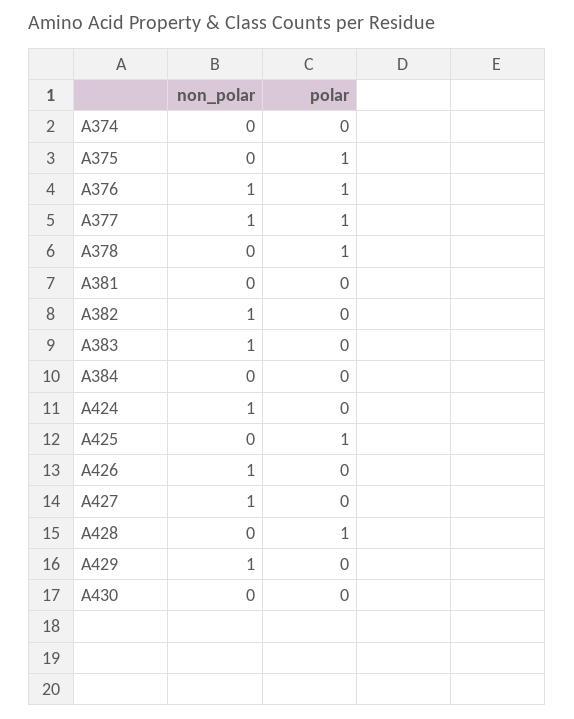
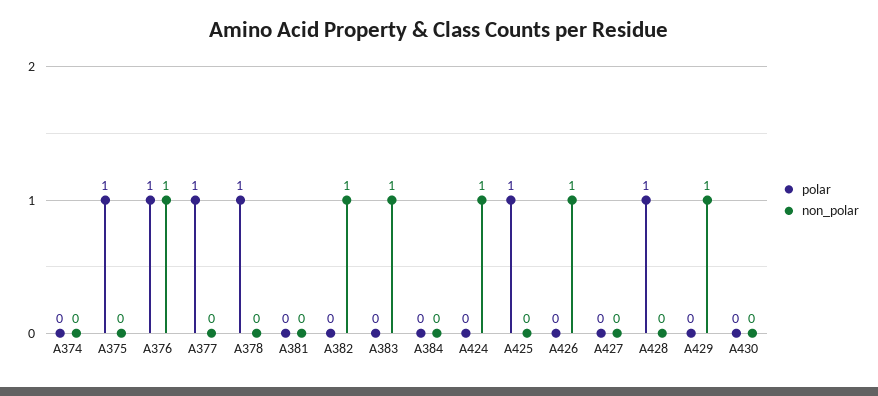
non_polar, A377: 1 -> 0
non_polar, A427: 1 -> 0

